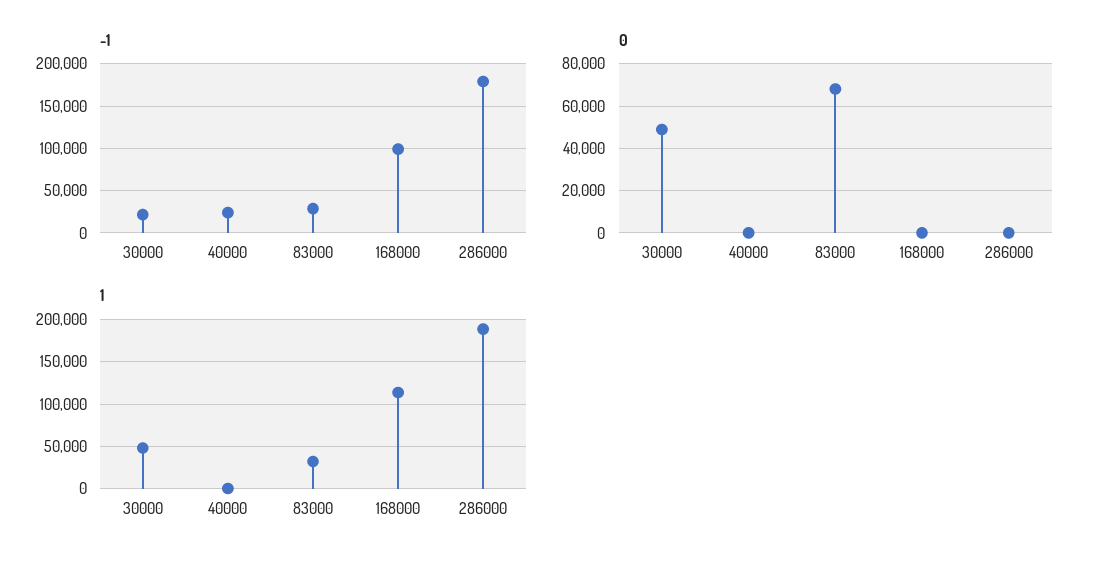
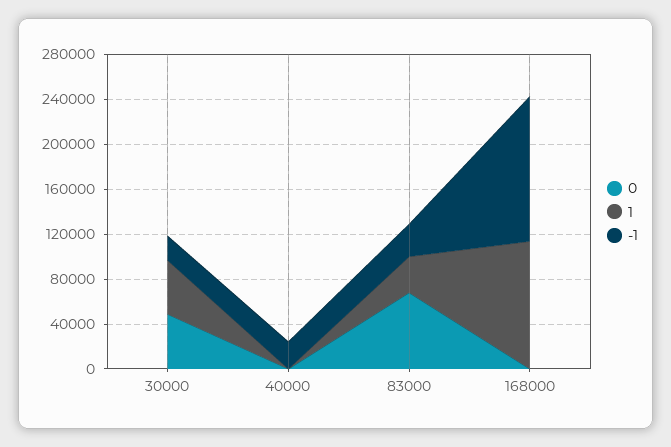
-1, 168000: 100000 -> 130000
-1, 286000: 180000 -> none
0, 286000: 0 -> none
1, 286000: 190000 -> none

